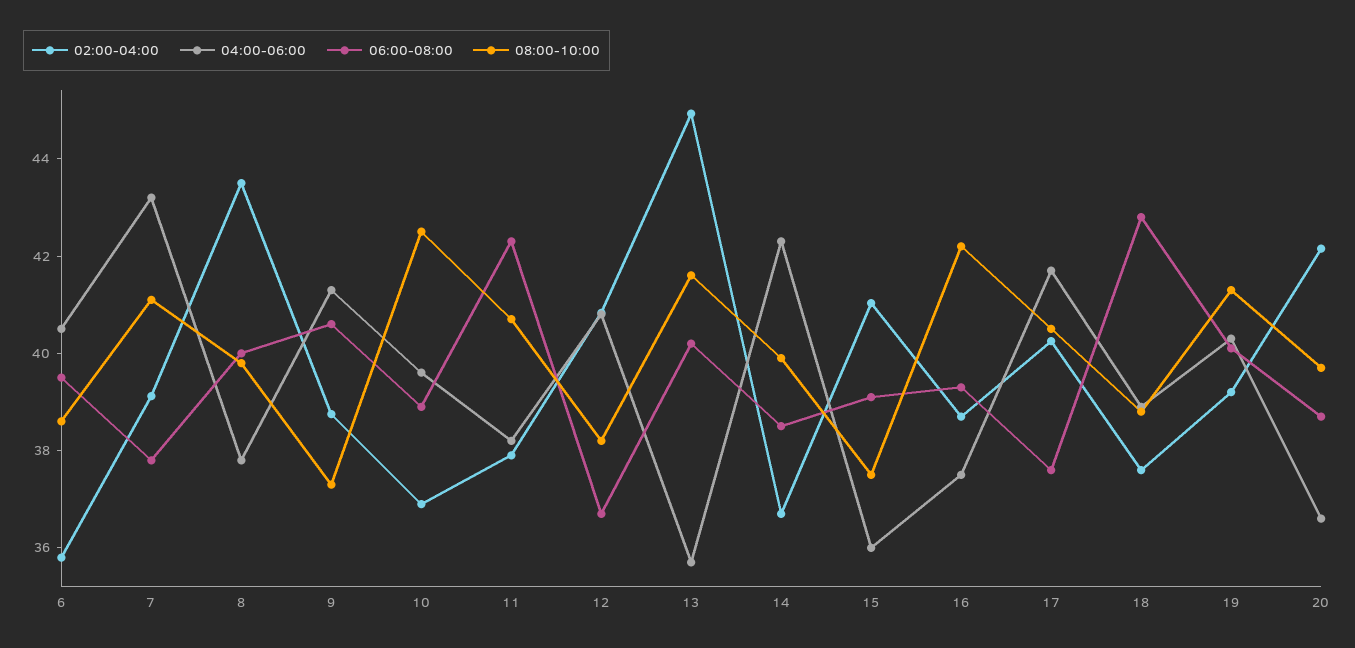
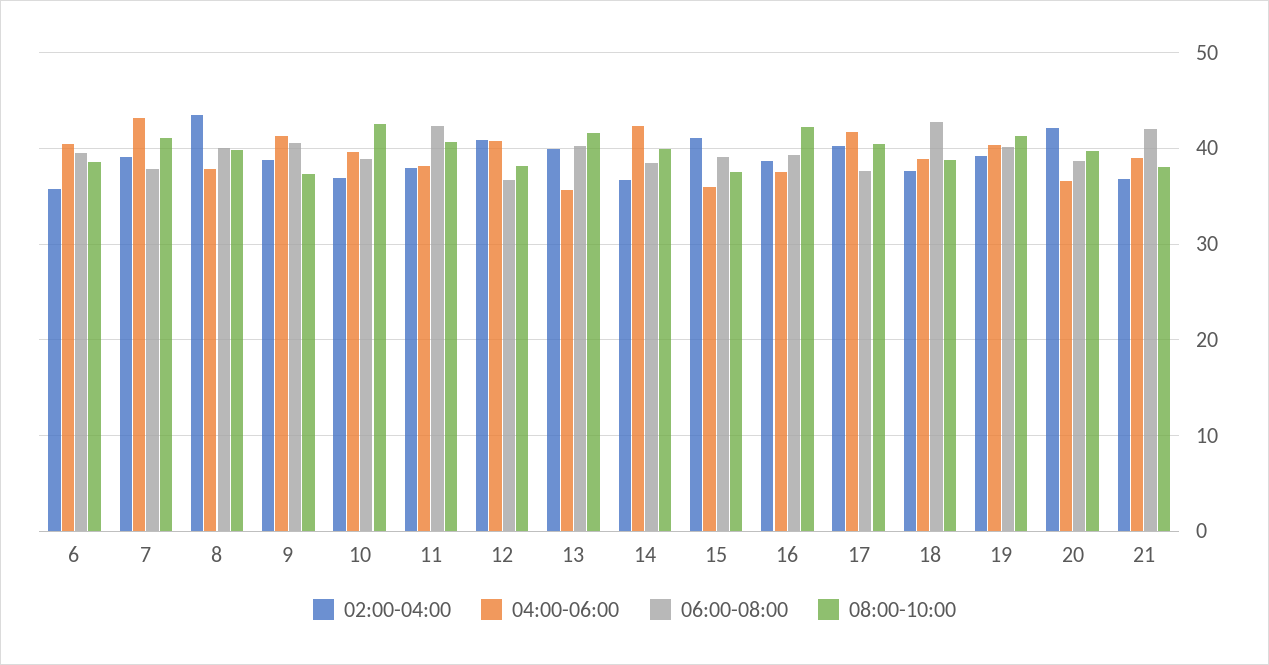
02:00-04:00, 13: 45 -> 40
02:00-04:00, 21: none -> 37
04:00-06:00, 21: none -> 39
06:00-08:00, 21: none -> 42
08:00-10:00, 21: none -> 38

